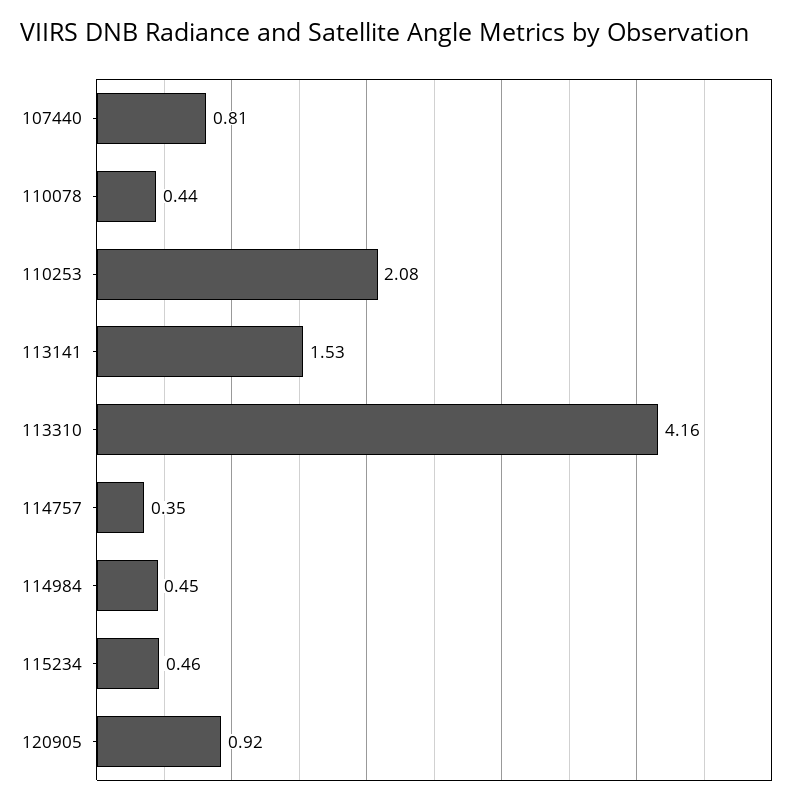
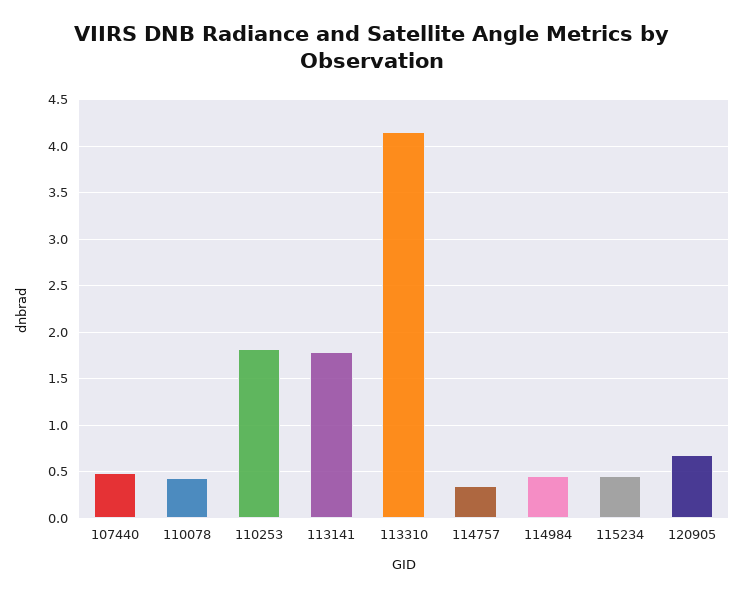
107440: 0.81 -> 0.5
110253: 2.08 -> 1.8
113141: 1.53 -> 1.8
120905: 0.92 -> 0.7

